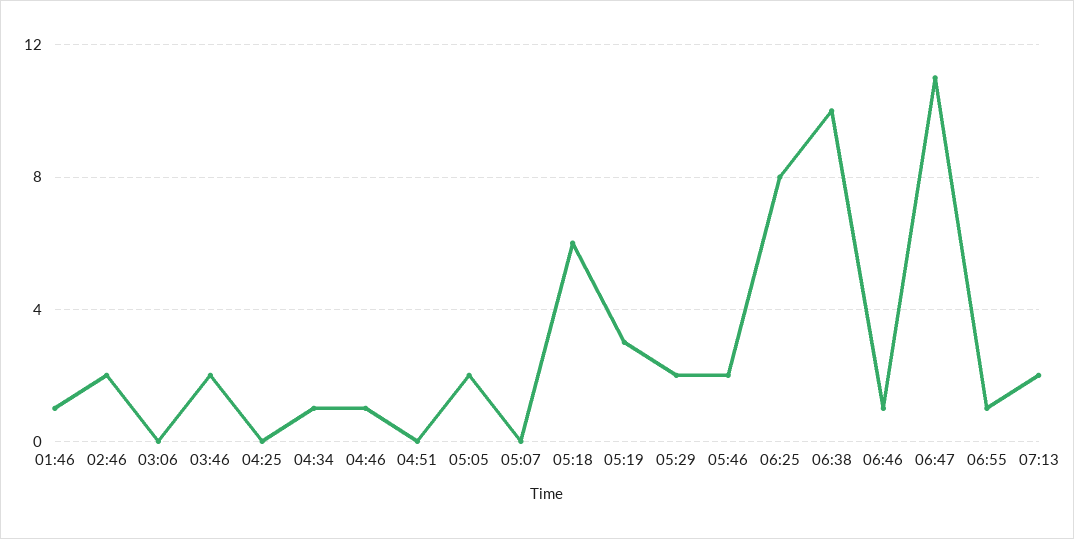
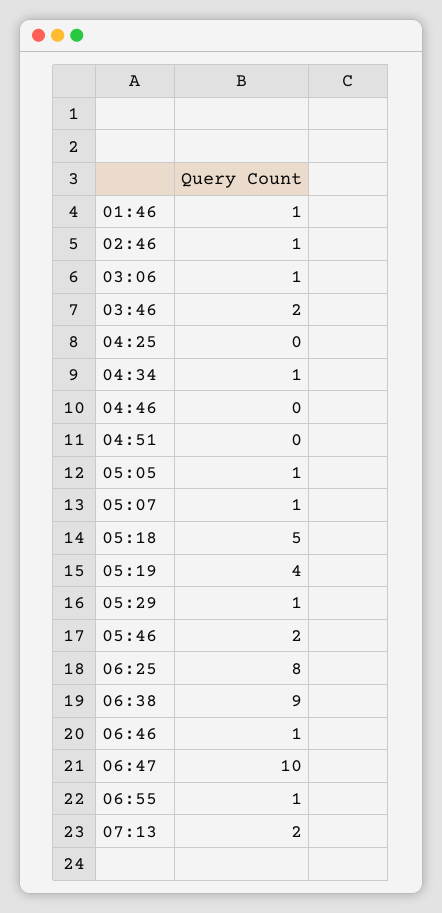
02:46: 2 -> 1
03:06: 0 -> 1
04:46: 1 -> 0
05:05: 2 -> 1
05:07: 0 -> 1
05:18: 6 -> 5
05:19: 3 -> 4
05:29: 2 -> 1
06:38: 10 -> 9
06:47: 11 -> 10

